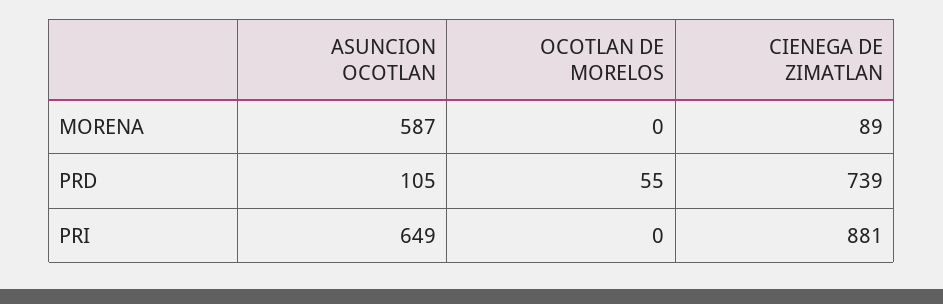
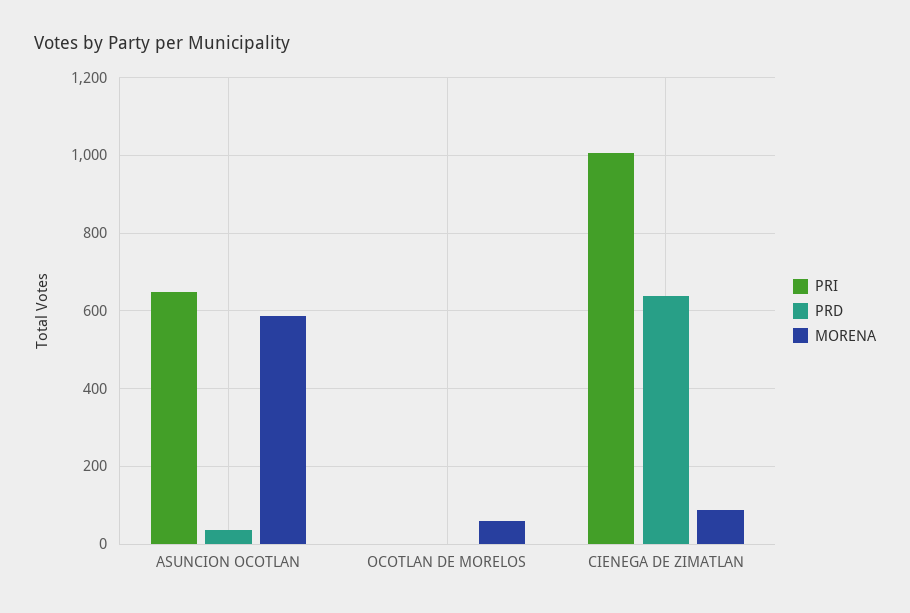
MORENA, OCOTLAN DE MORELOS: 0 -> 60
PRD, ASUNCION OCOTLAN: 105 -> 40
PRD, OCOTLAN DE MORELOS: 55 -> 0
PRD, CIENEGA DE ZIMATLAN: 739 -> 640
PRI, CIENEGA DE ZIMATLAN: 881 -> 1000

